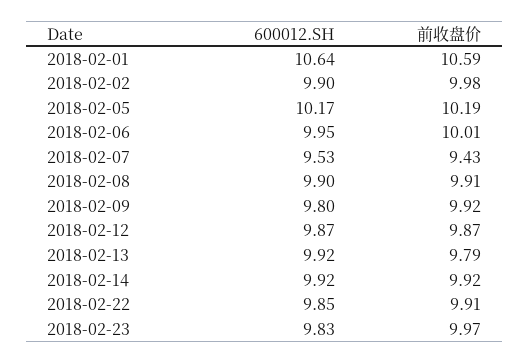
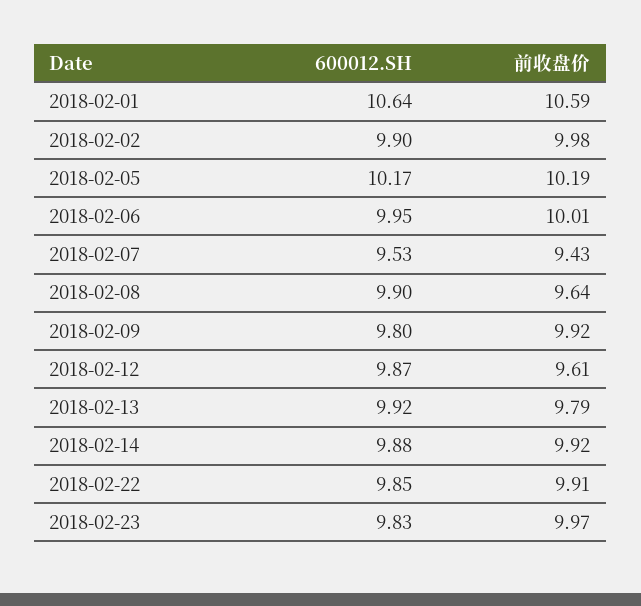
前收盘价, 2018-02-08: 9.91 -> 9.64
前收盘价, 2018-02-12: 9.87 -> 9.61
600012.SH, 2018-02-14: 9.92 -> 9.88

